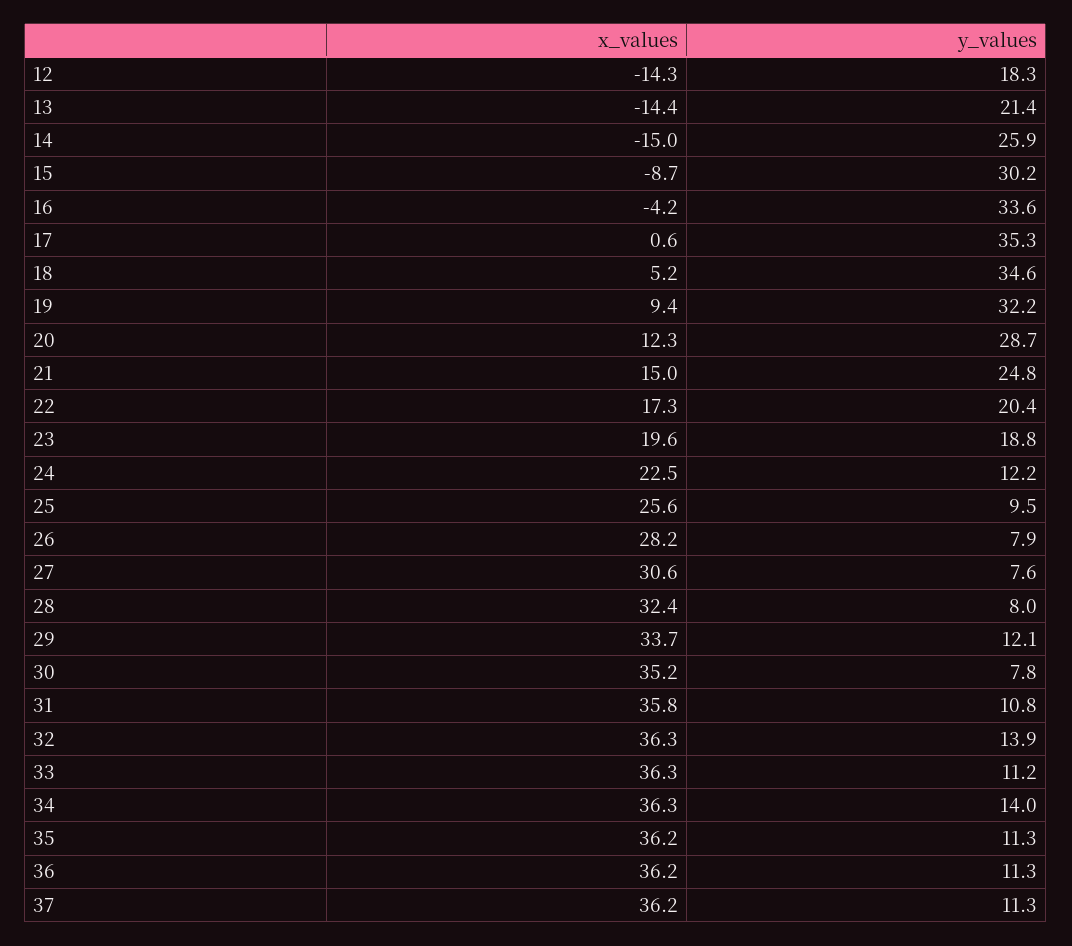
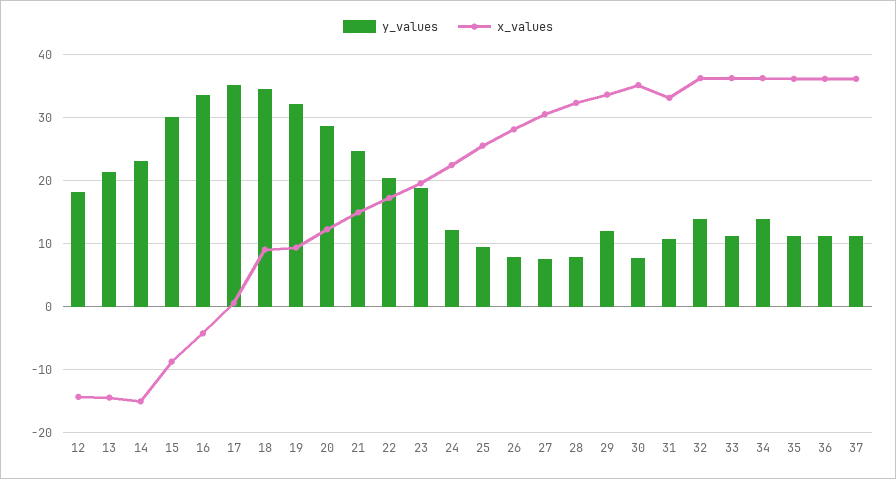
y_values, 14: 25.9 -> 23
x_values, 18: 5.2 -> 9
x_values, 31: 35.8 -> 33

